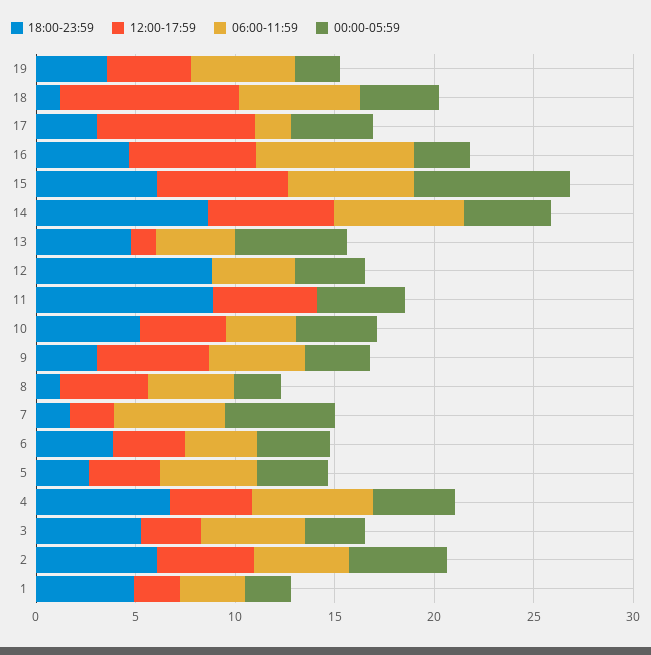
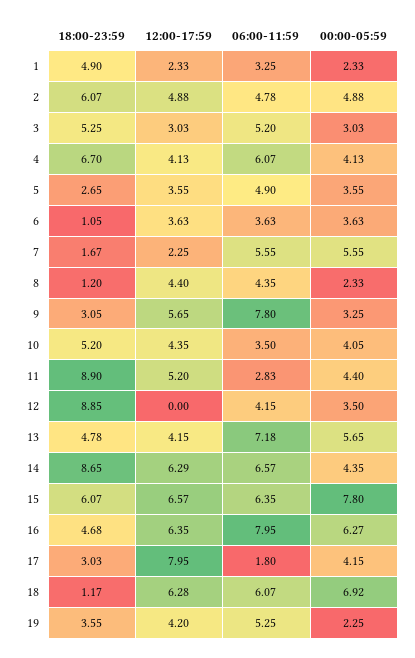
12:00-17:59, 18: 9 -> 6.28
00:00-05:59, 18: 4 -> 6.92
00:00-05:59, 16: 3 -> 6.27
12:00-17:59, 13: 1 -> 4.15
06:00-11:59, 13: 4 -> 7.18
06:00-11:59, 11: 0 -> 2.83
06:00-11:59, 9: 5 -> 7.8
18:00-23:59, 6: 4 -> 1.05

